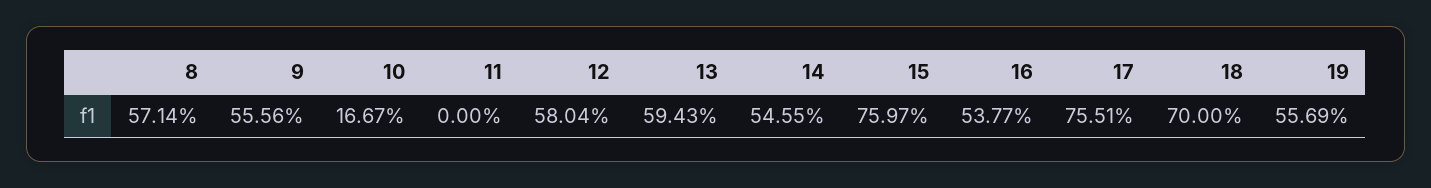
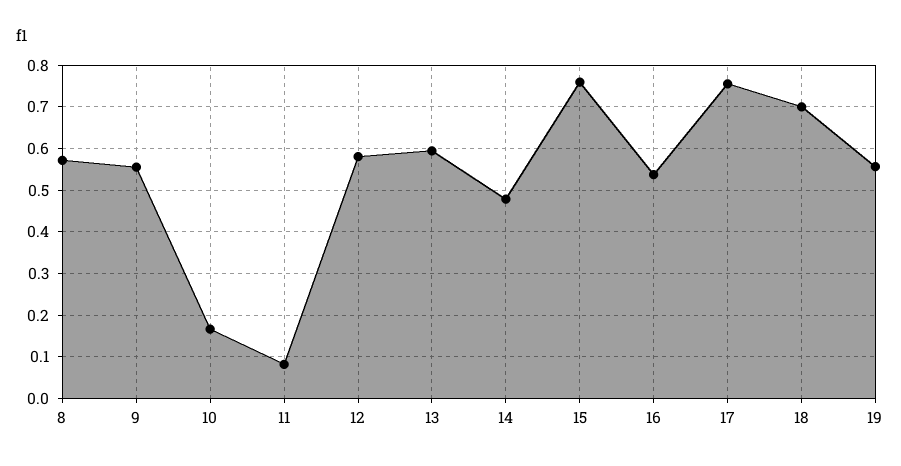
11: 0 -> 0.08
14: 0.5455 -> 0.48

